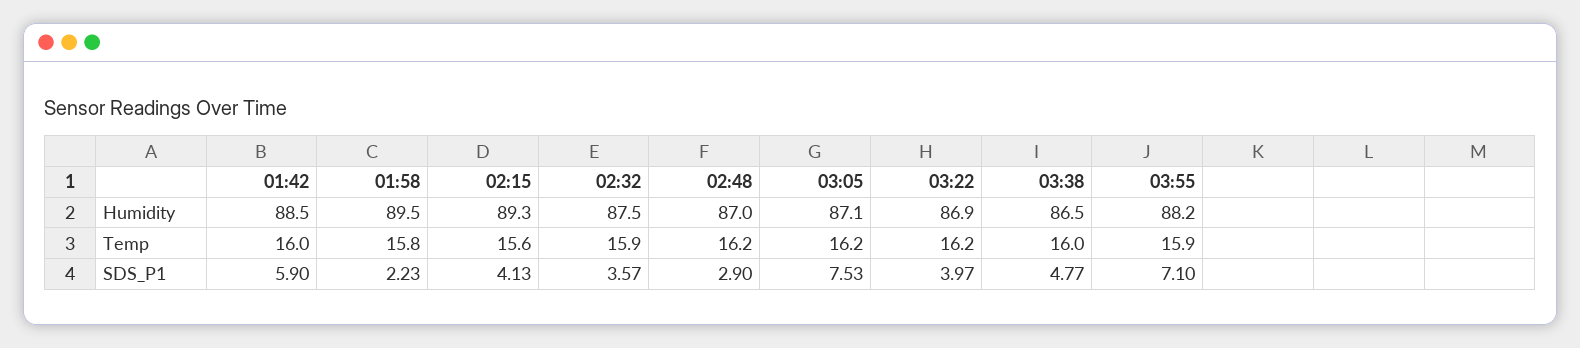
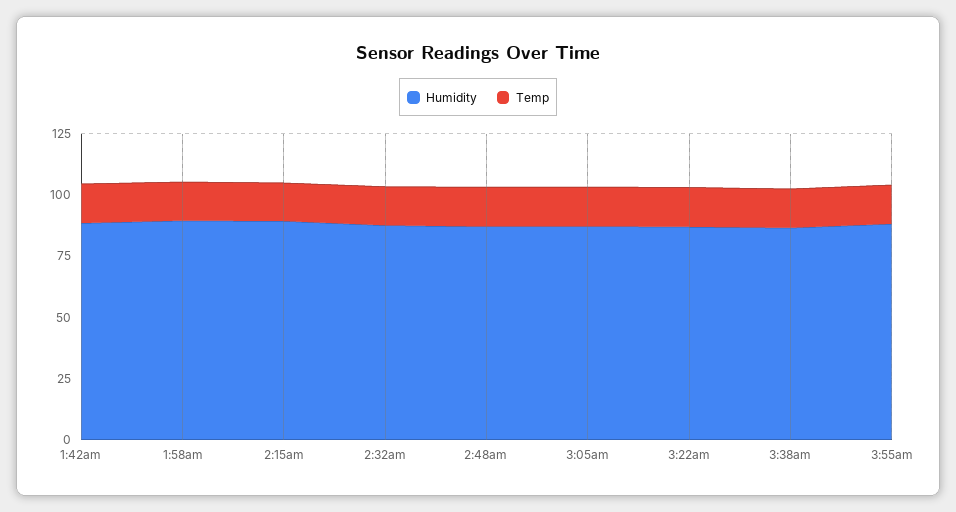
SDS_P1, 01:42: 5.9 -> none
SDS_P1, 01:58: 2.23 -> none
SDS_P1, 02:15: 4.13 -> none
SDS_P1, 02:32: 3.57 -> none
SDS_P1, 02:48: 2.9 -> none
SDS_P1, 03:05: 7.53 -> none
SDS_P1, 03:22: 3.97 -> none
SDS_P1, 03:38: 4.77 -> none
SDS_P1, 03:55: 7.1 -> none

